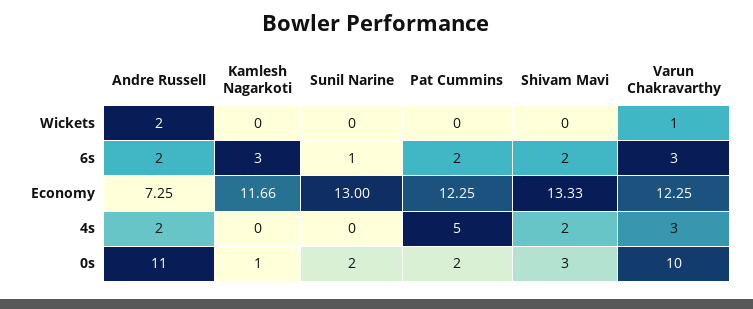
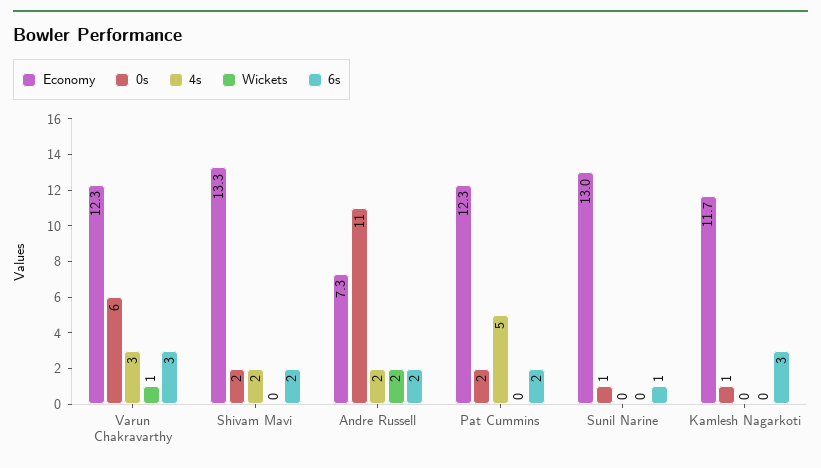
0s, Sunil Narine: 2 -> 1
0s, Shivam Mavi: 3 -> 2
0s, Varun Chakravarthy: 10 -> 6

